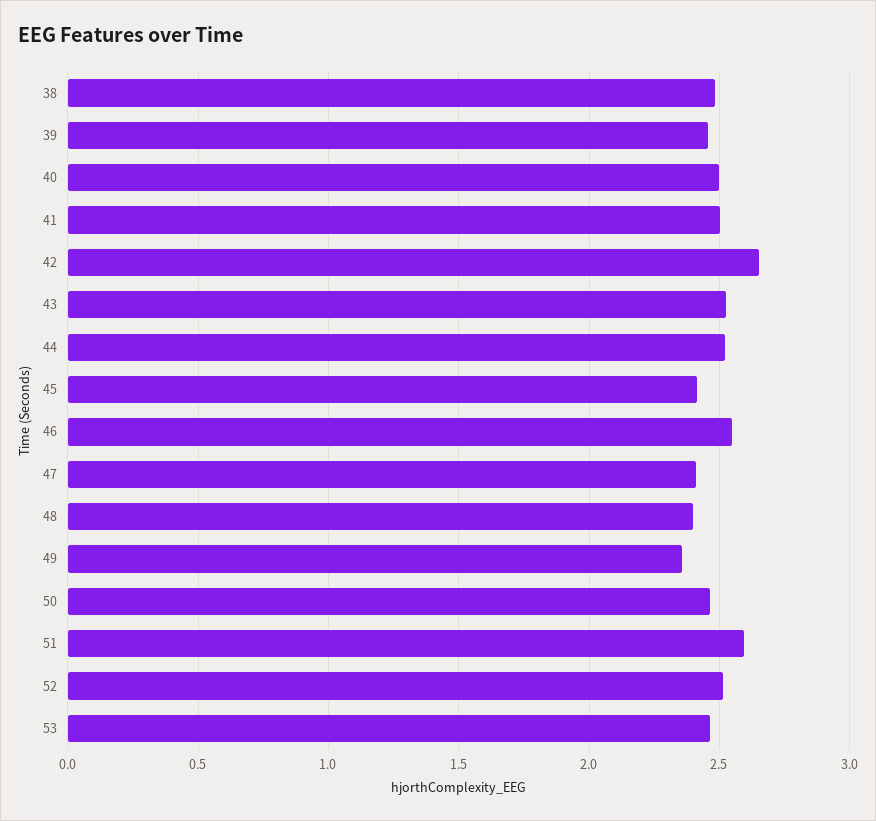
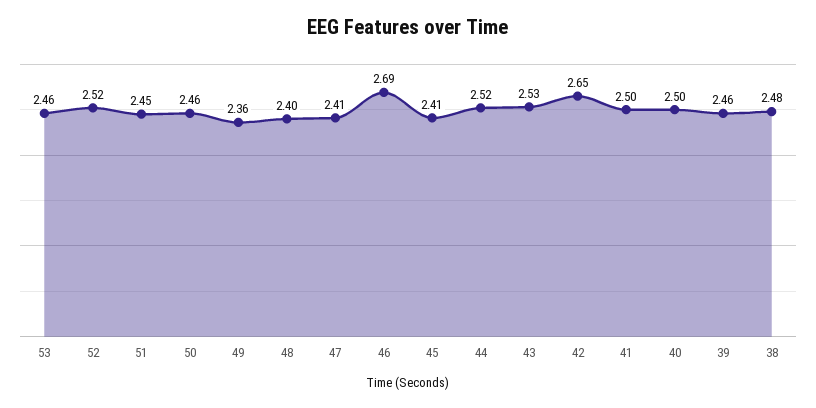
46: 2.55 -> 2.69
51: 2.6 -> 2.45

